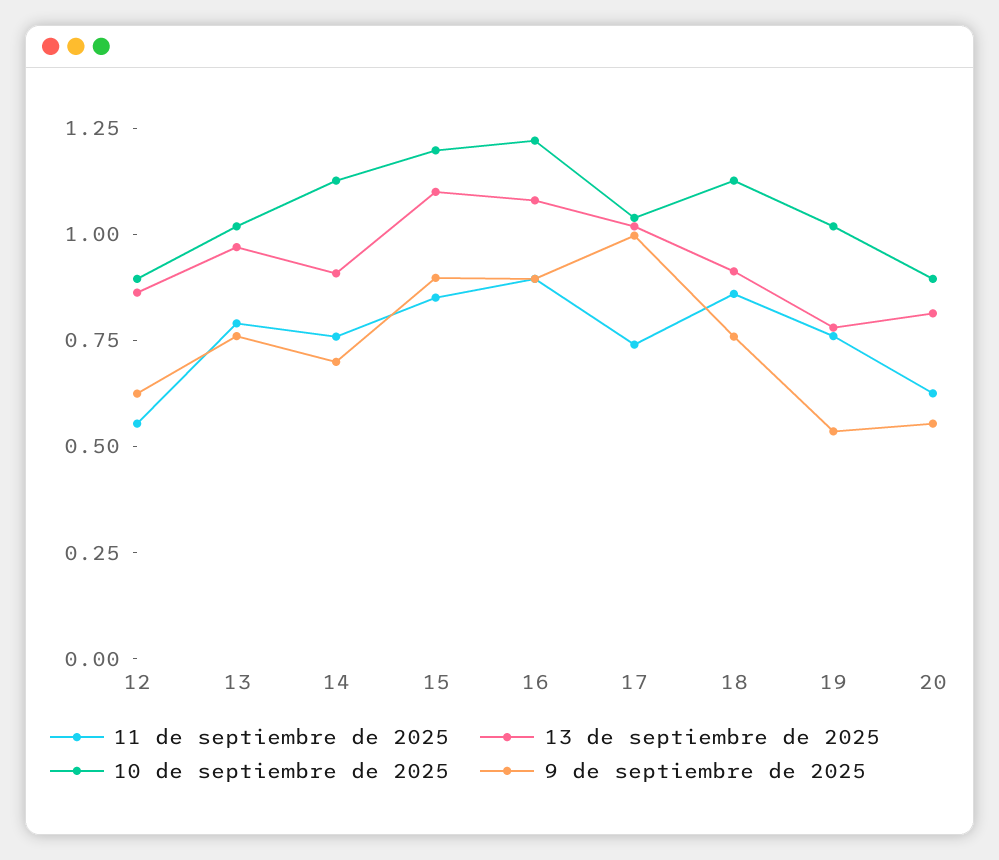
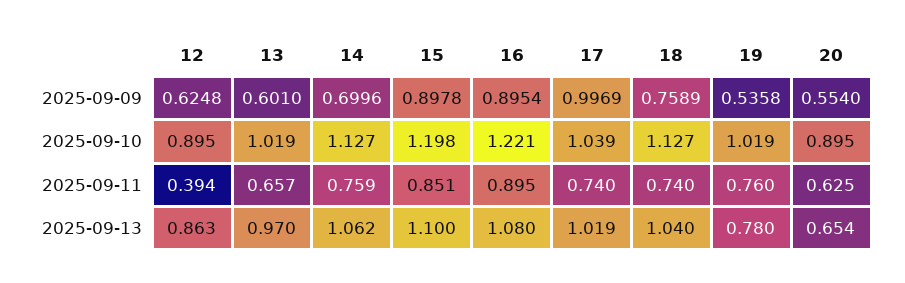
11 de septiembre de 2025, 12: 0.55 -> 0.394
11 de septiembre de 2025, 13: 0.8 -> 0.657
9 de septiembre de 2025, 13: 0.75 -> 0.601
13 de septiembre de 2025, 14: 0.9 -> 1.062
11 de septiembre de 2025, 18: 0.85 -> 0.74
13 de septiembre de 2025, 18: 0.9 -> 1.04
13 de septiembre de 2025, 20: 0.8 -> 0.654

